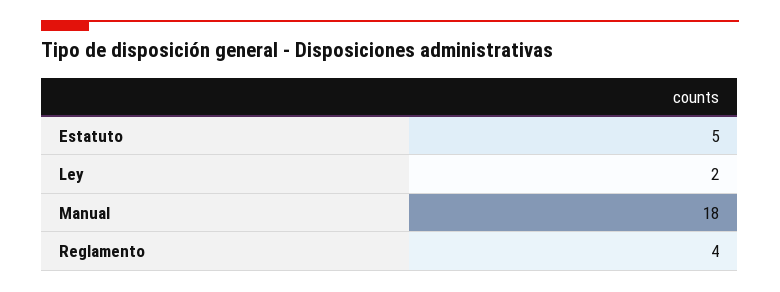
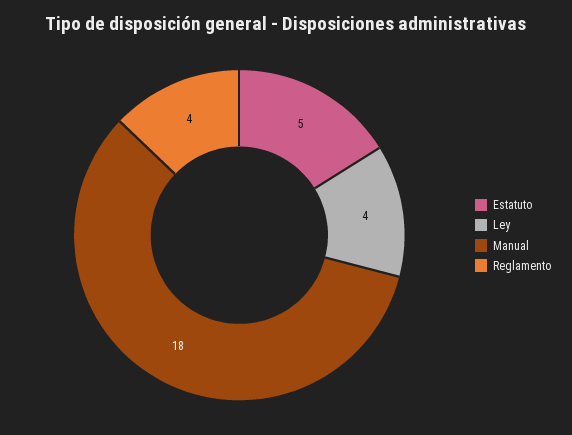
Ley: 2 -> 4

